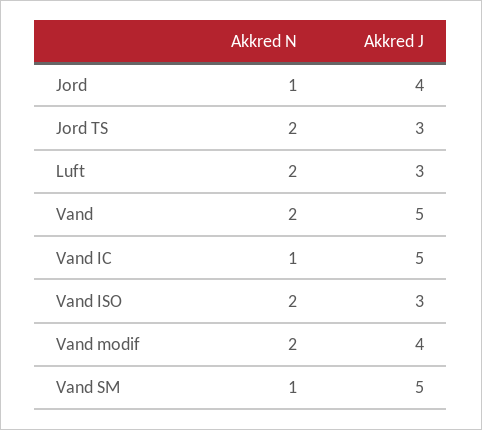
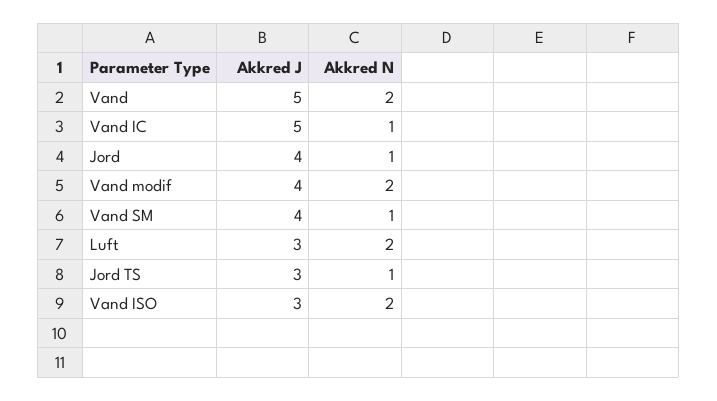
Akkred N, Jord TS: 2 -> 1
Akkred J, Vand SM: 5 -> 4

